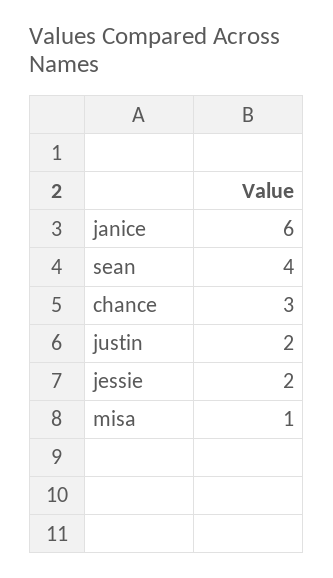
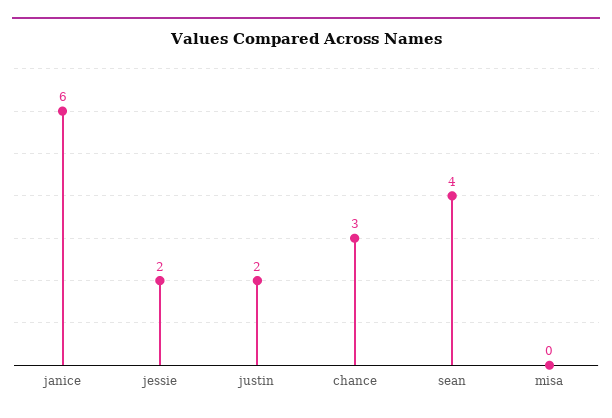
misa: 1 -> 0

